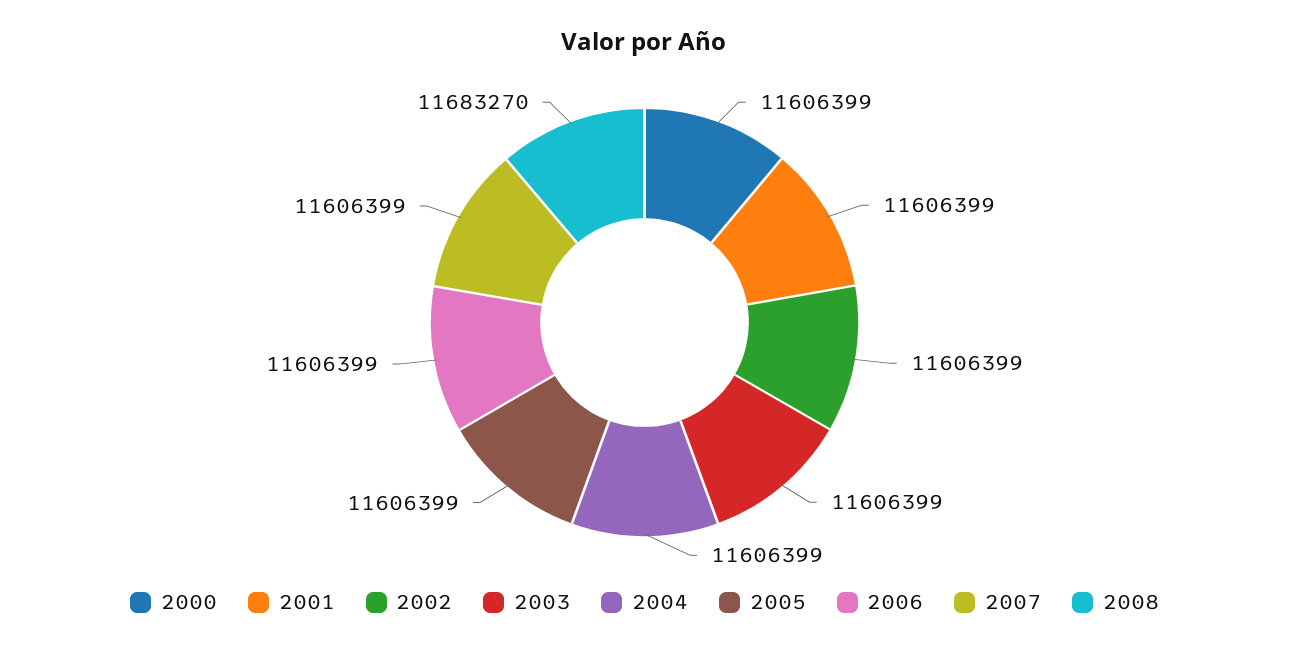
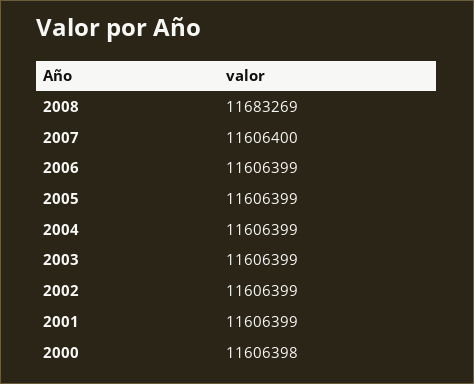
2000: 11606399 -> 11606398
2007: 11606399 -> 11606400
2008: 11683270 -> 11683269

